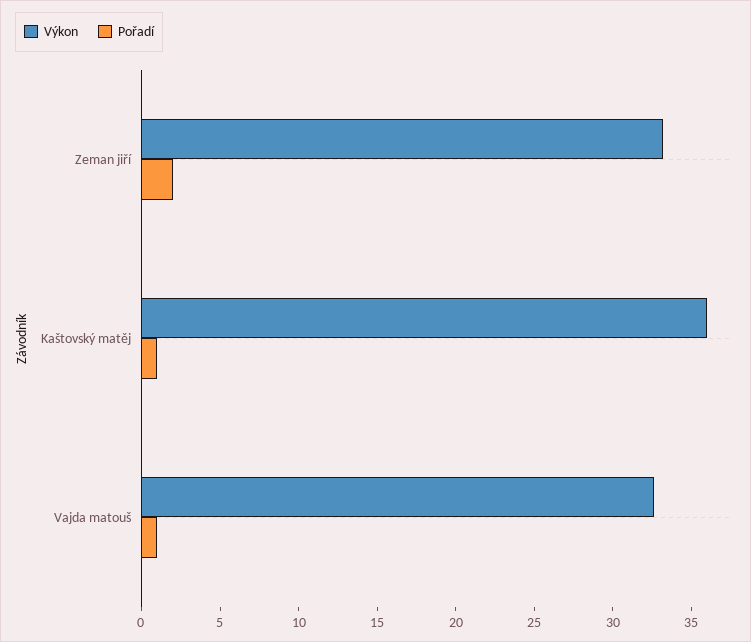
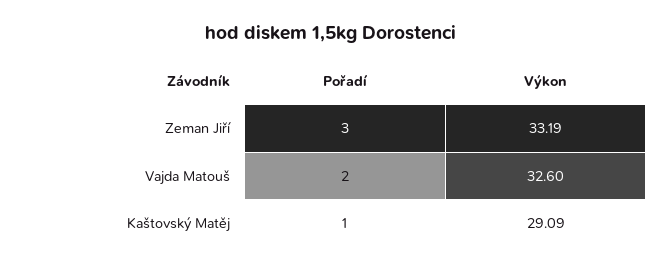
Pořadí, Zeman jiří: 2 -> 3
Výkon, Kaštovský matěj: 36 -> 29.09
Pořadí, Vajda matouš: 1 -> 2

